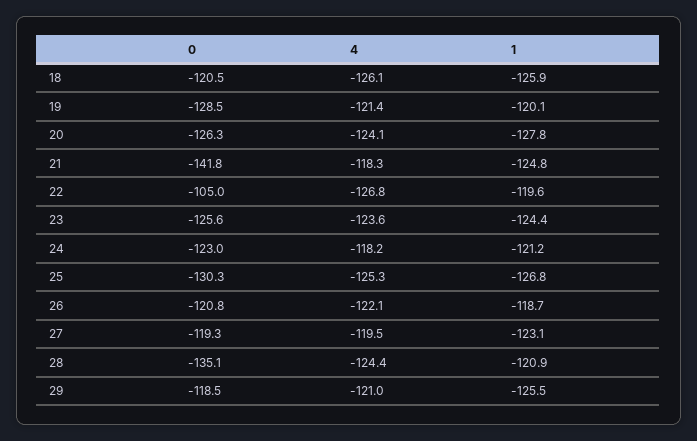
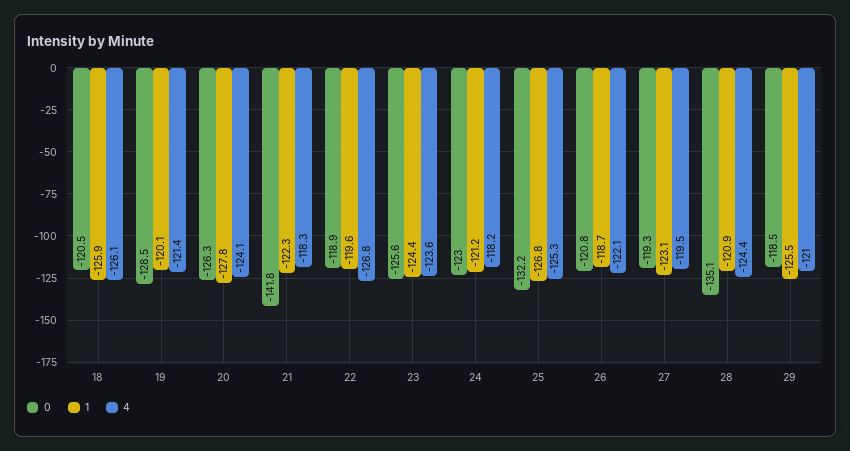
1, 21: -124.8 -> -122.3
0, 22: -105 -> -118.9
0, 25: -130.3 -> -132.2

